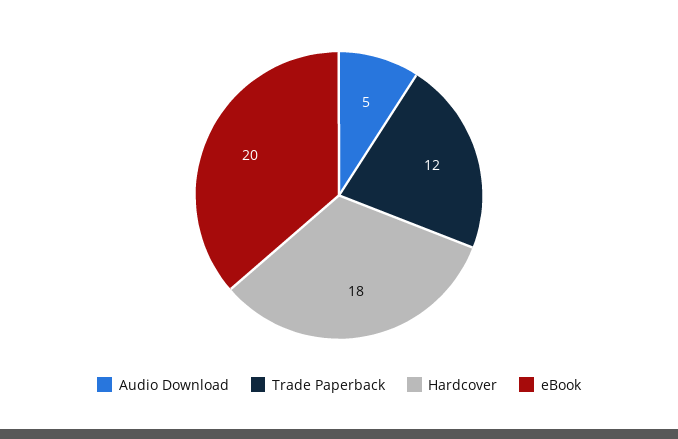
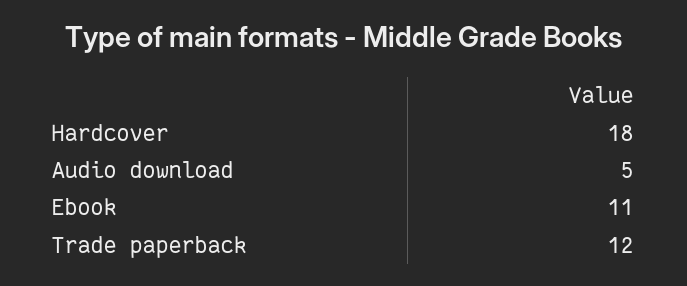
eBook: 20 -> 11

